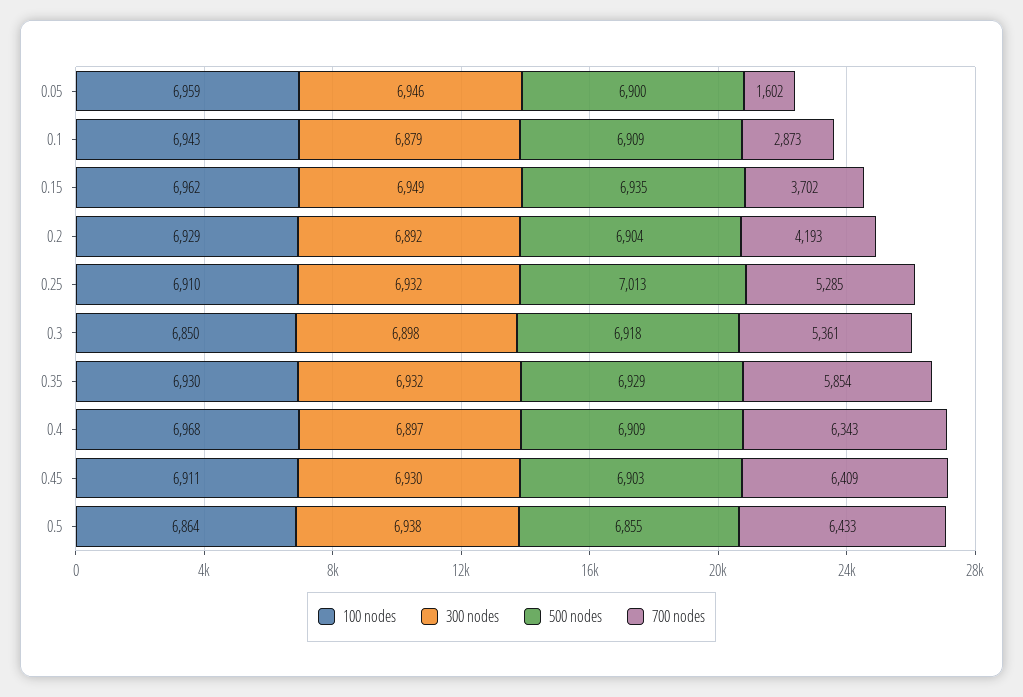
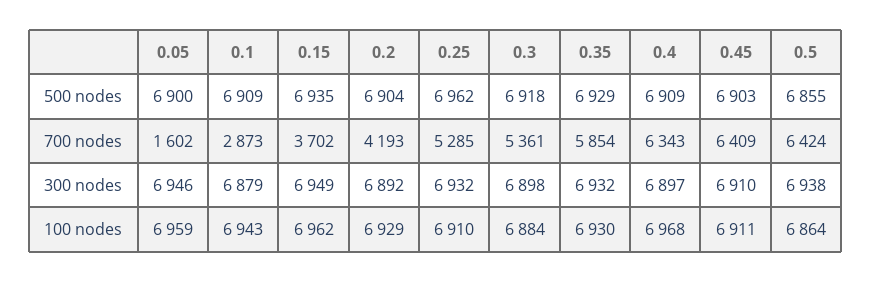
500 nodes, 0.25: 7013 -> 6962
100 nodes, 0.3: 6850 -> 6884
300 nodes, 0.45: 6930 -> 6910
700 nodes, 0.5: 6433 -> 6424

